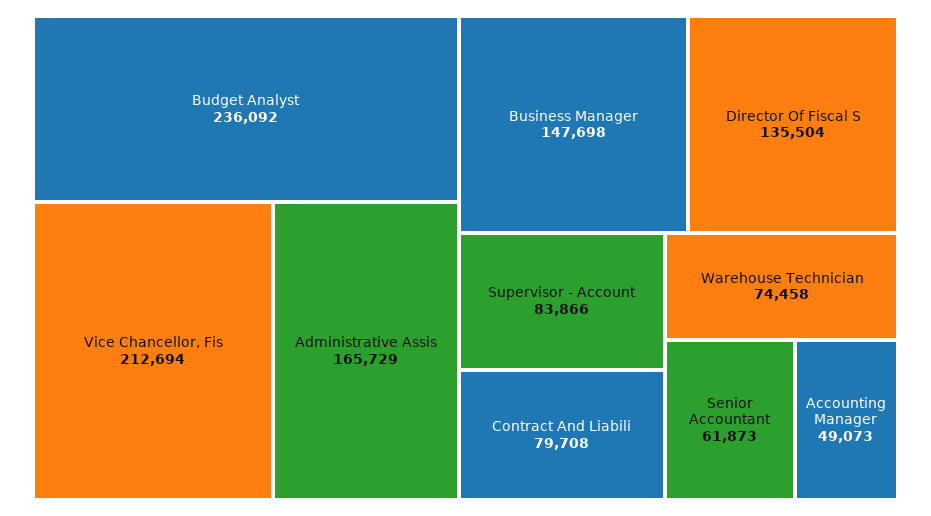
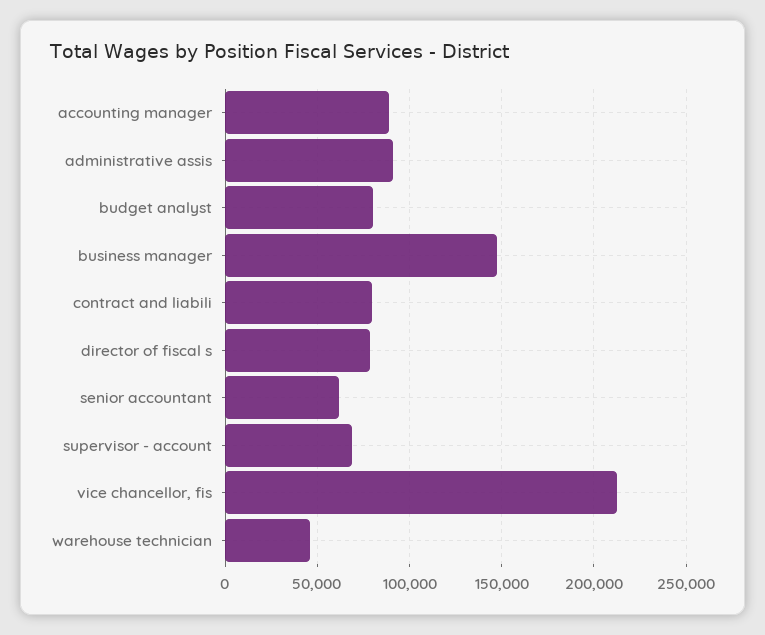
Budget Analyst: 236092 -> 80000
Administrative Assis: 165729 -> 90000
Director Of Fiscal S: 135504 -> 80000
Supervisor - Account: 83866 -> 70000
Warehouse Technician: 74458 -> 45000
Accounting Manager: 49073 -> 90000

